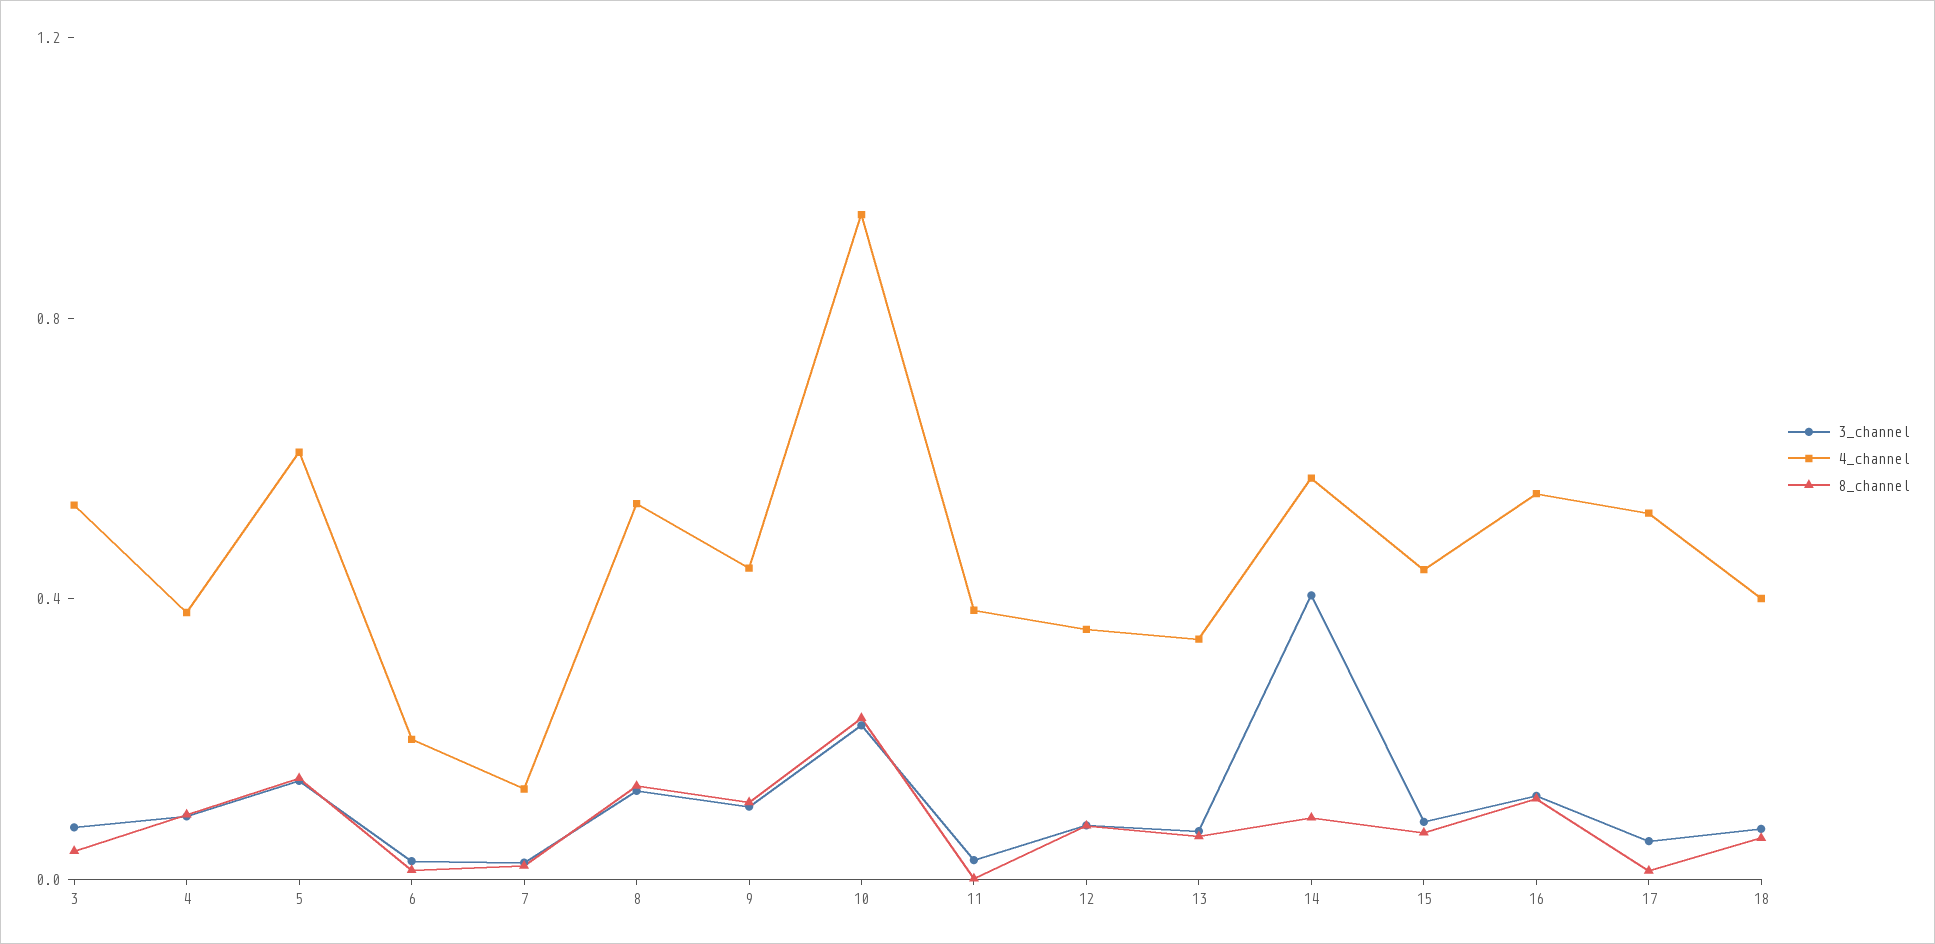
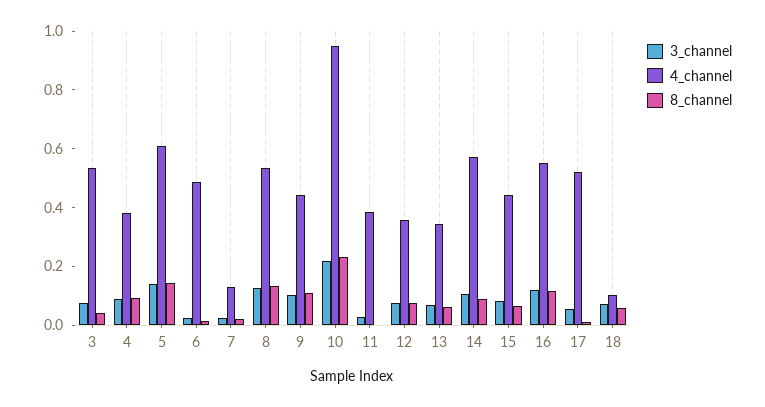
4_channel, 6: 0.2 -> 0.5
3_channel, 14: 0.4 -> 0.1
4_channel, 18: 0.4 -> 0.1

